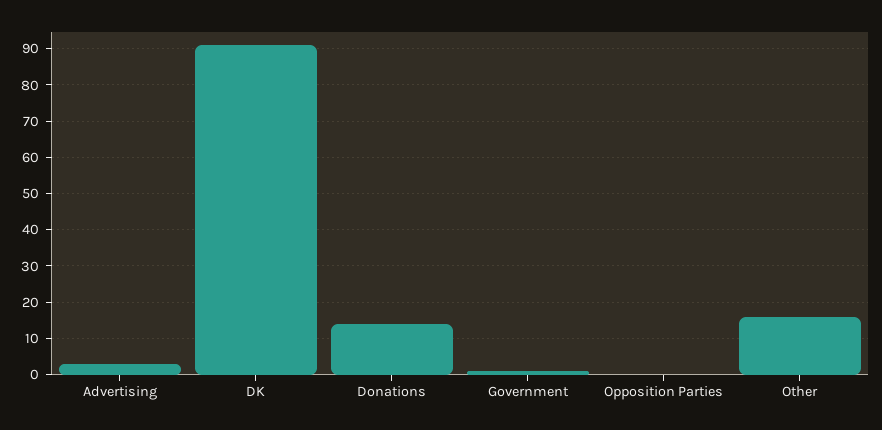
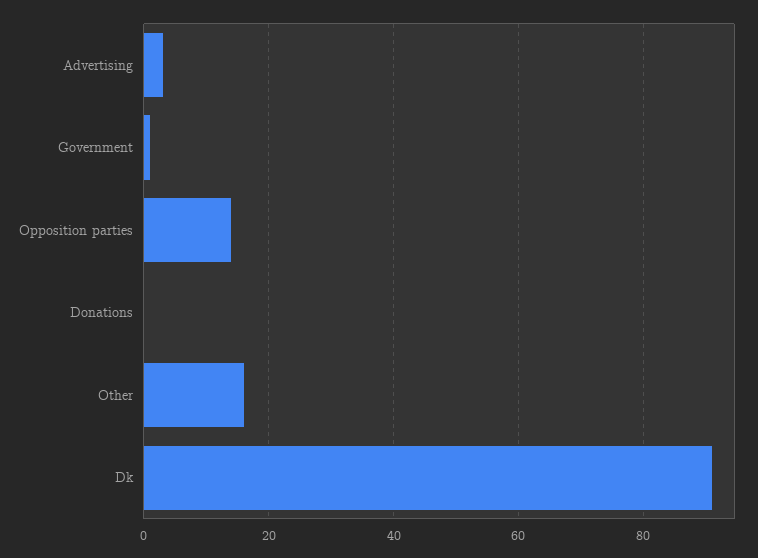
Donations: 15 -> 0
Opposition Parties: 0 -> 15

